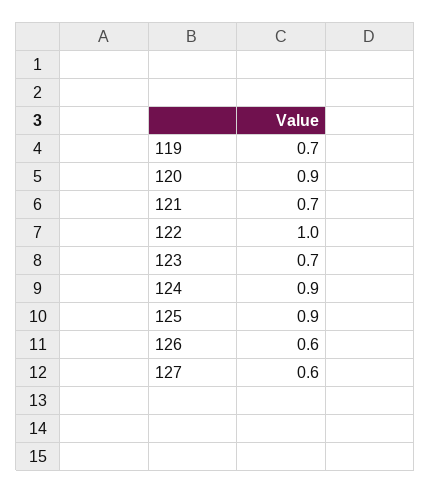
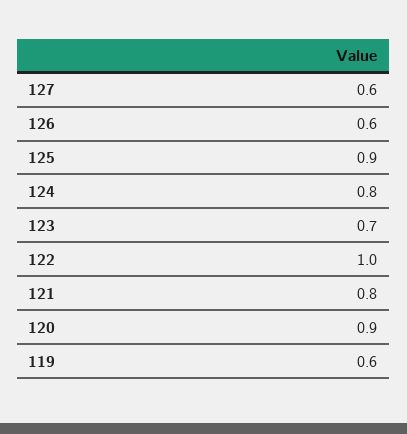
119: 0.7 -> 0.6
121: 0.7 -> 0.8
124: 0.9 -> 0.8

